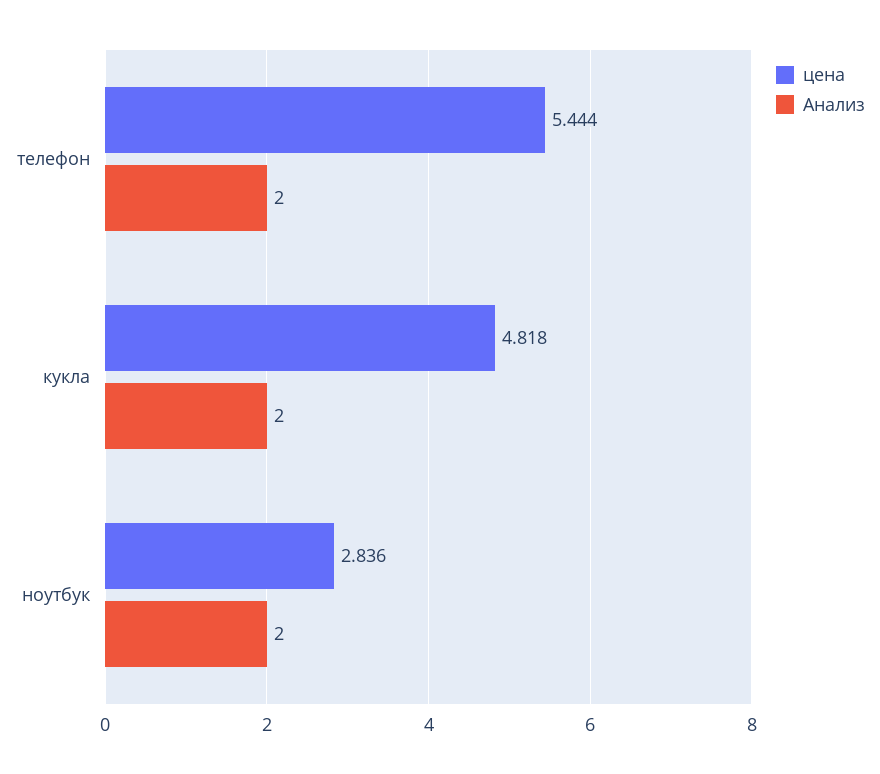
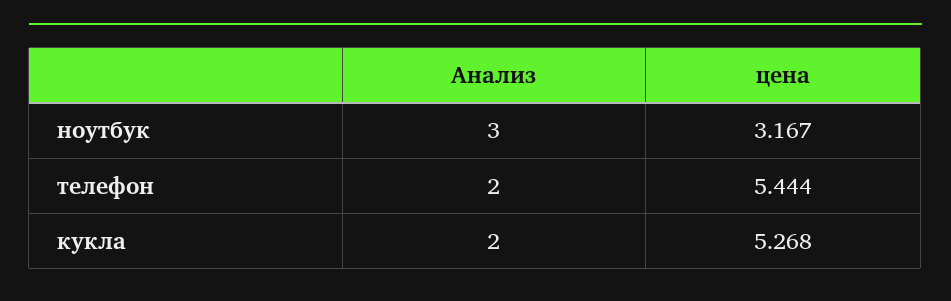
цена, кукла: 4.818 -> 5.268
цена, ноутбук: 2.836 -> 3.167
Анализ, ноутбук: 2 -> 3

